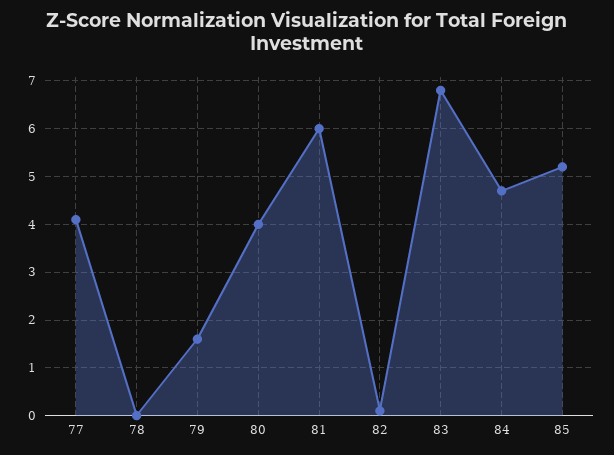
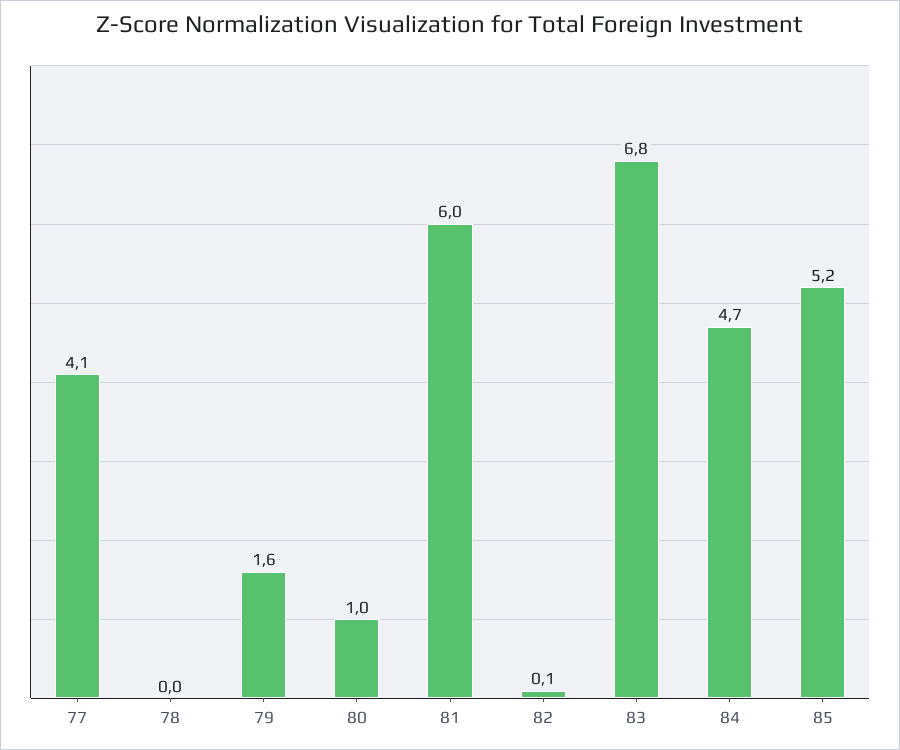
80: 4 -> 1

